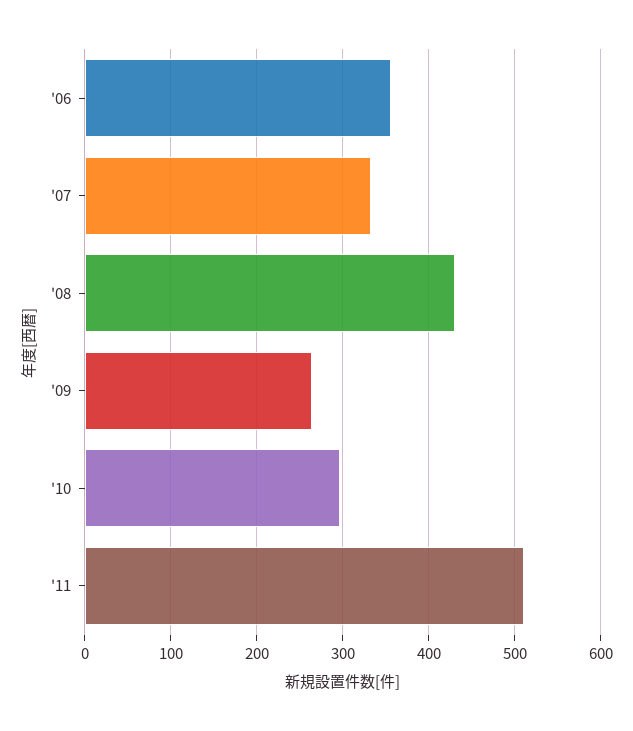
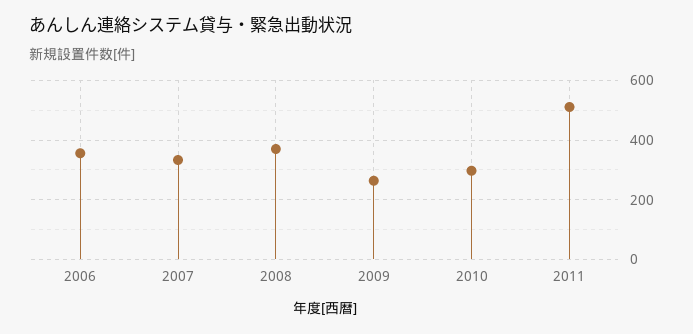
'08: 430 -> 375

